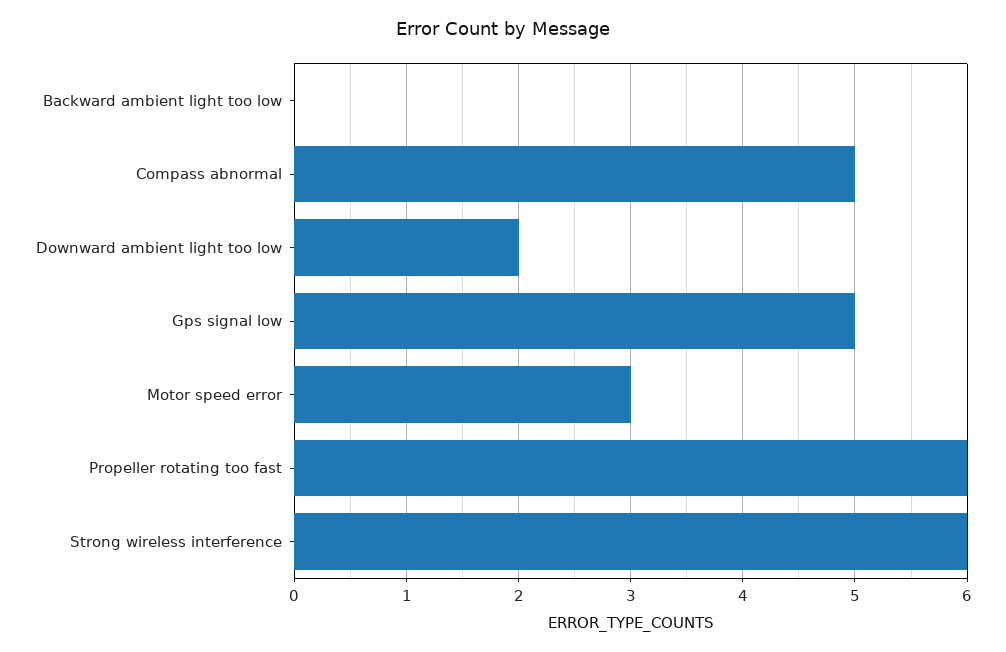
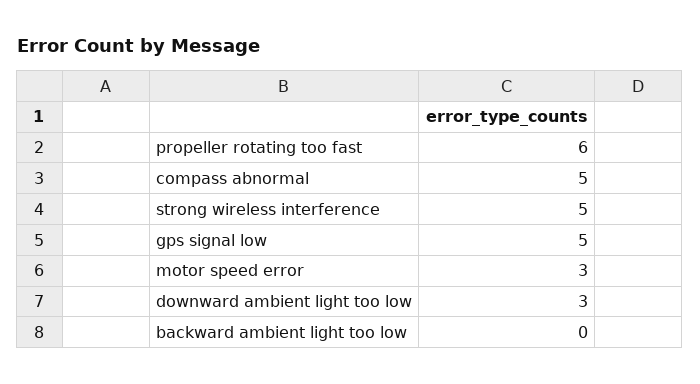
Downward ambient light too low: 2 -> 3
Strong wireless interference: 6 -> 5

